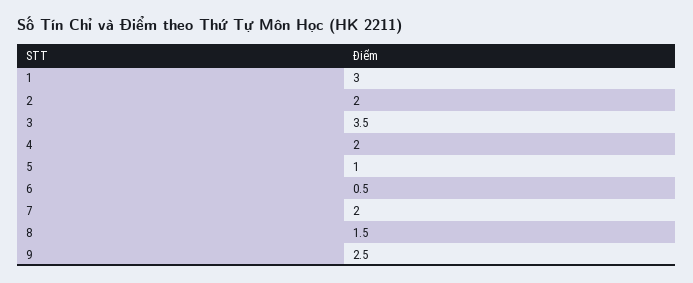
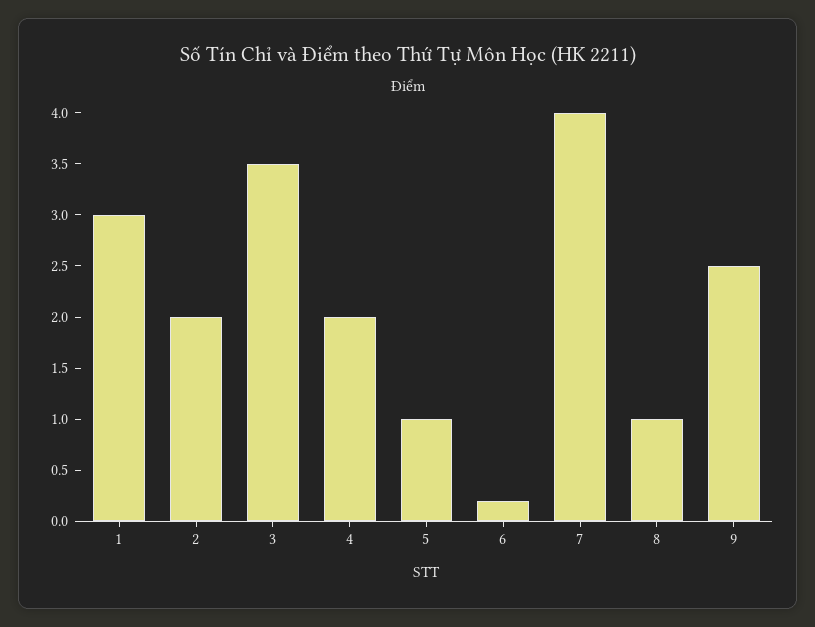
6: 0.5 -> 0.2
7: 2 -> 4
8: 1.5 -> 1

